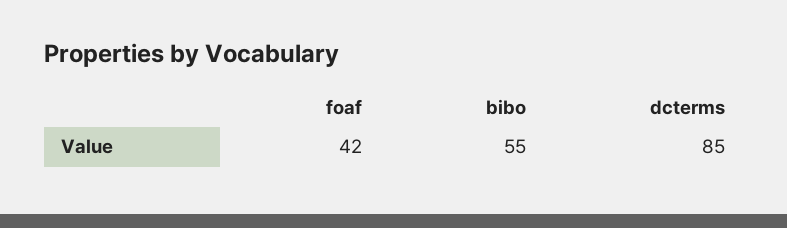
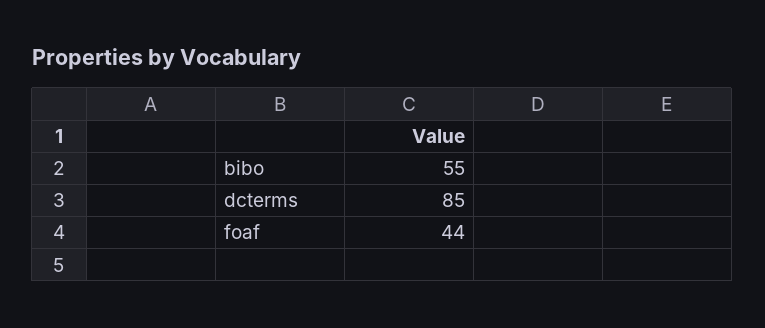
foaf: 42 -> 44

